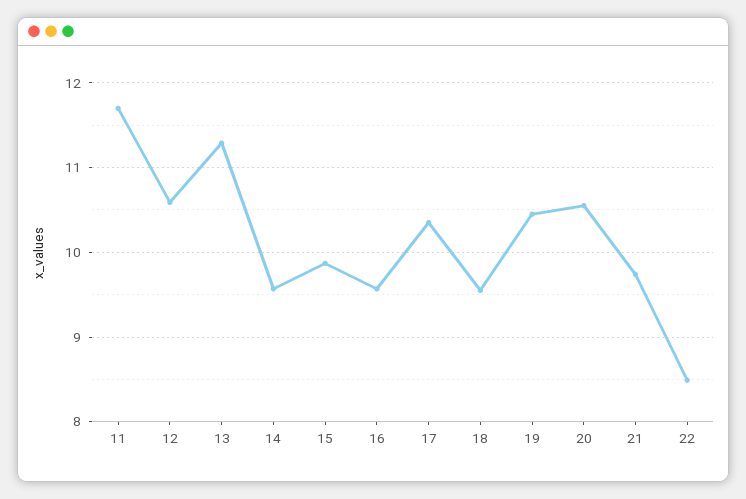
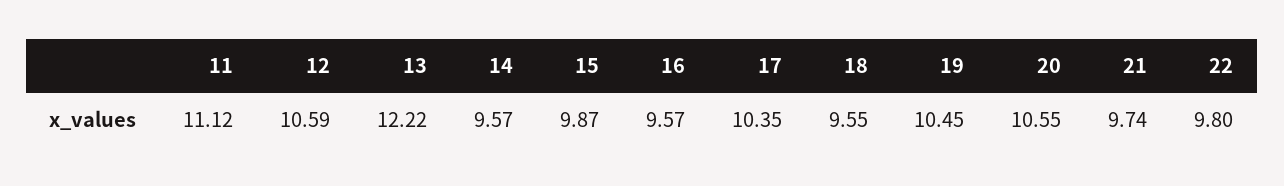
11: 11.7 -> 11.12
13: 11.3 -> 12.22
22: 8.5 -> 9.8

